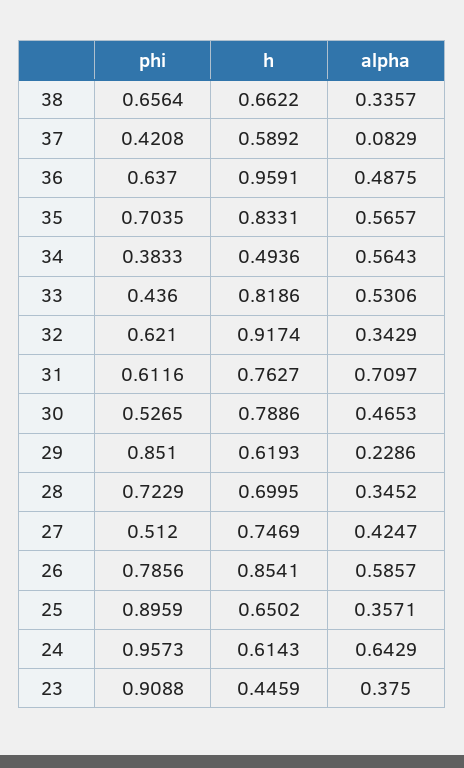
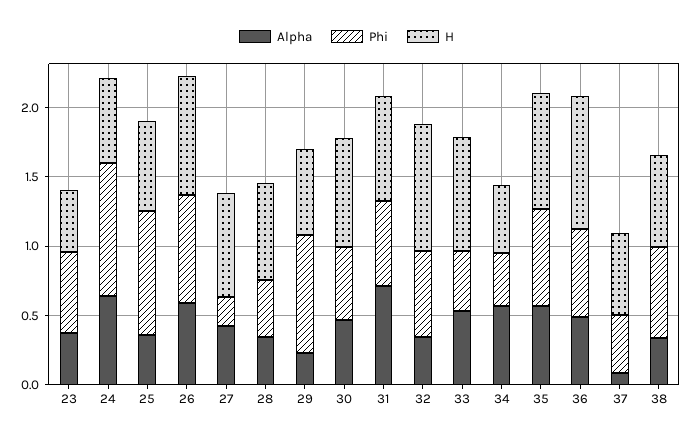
phi, 28: 0.7229 -> 0.4
phi, 27: 0.512 -> 0.2
phi, 23: 0.9088 -> 0.6

